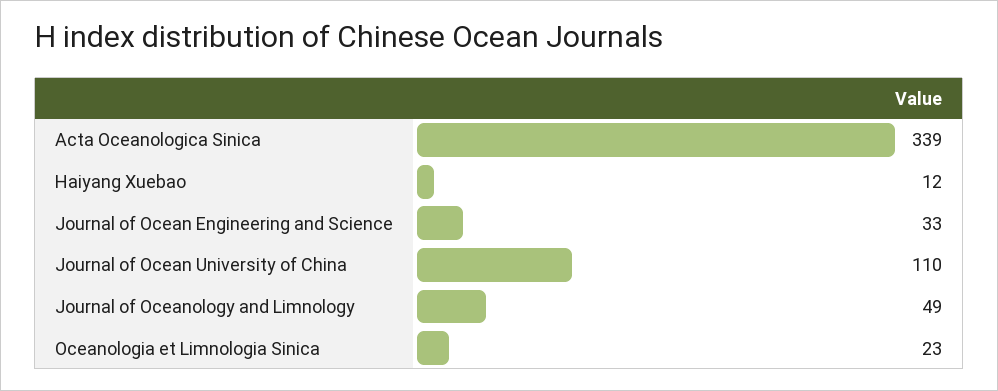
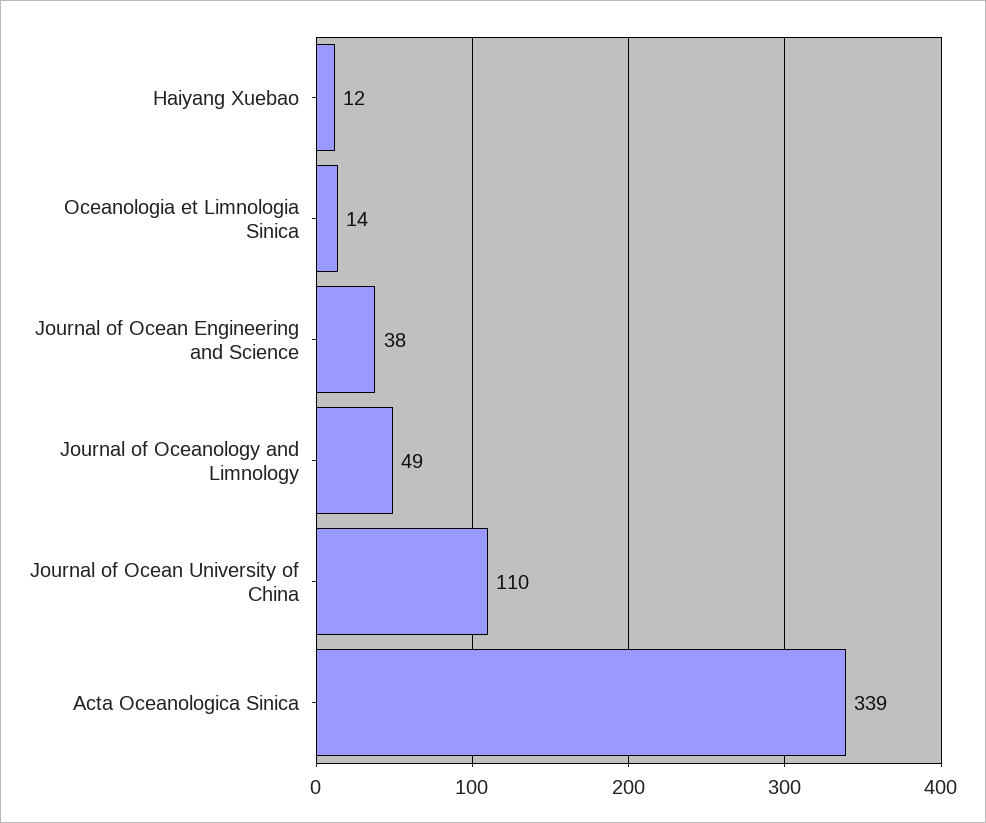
Journal of Ocean Engineering and Science: 33 -> 38
Oceanologia et Limnologia Sinica: 23 -> 14

